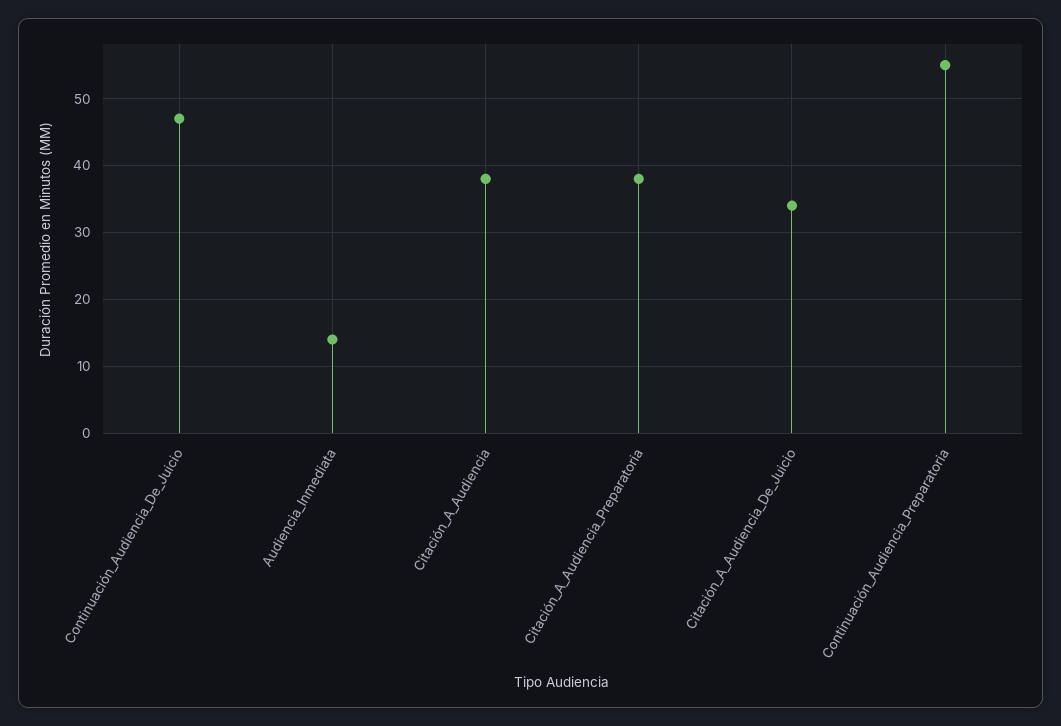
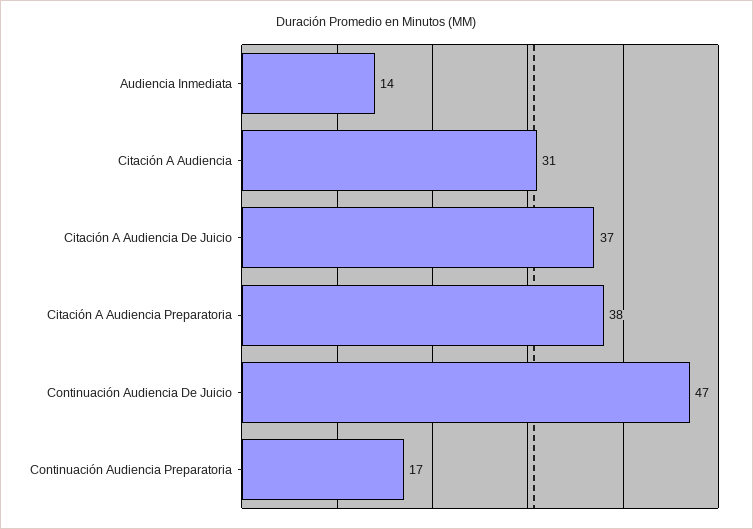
Citación_A_Audiencia: 38 -> 31
Citación_A_Audiencia_De_Juicio: 34 -> 37
Continuación_Audiencia_Preparatoria: 55 -> 17

